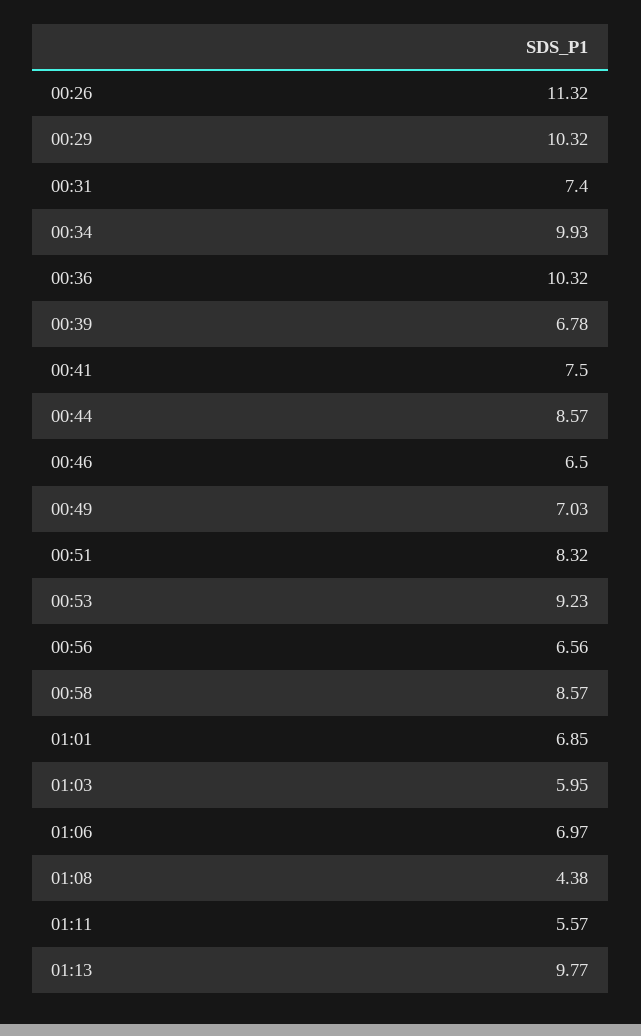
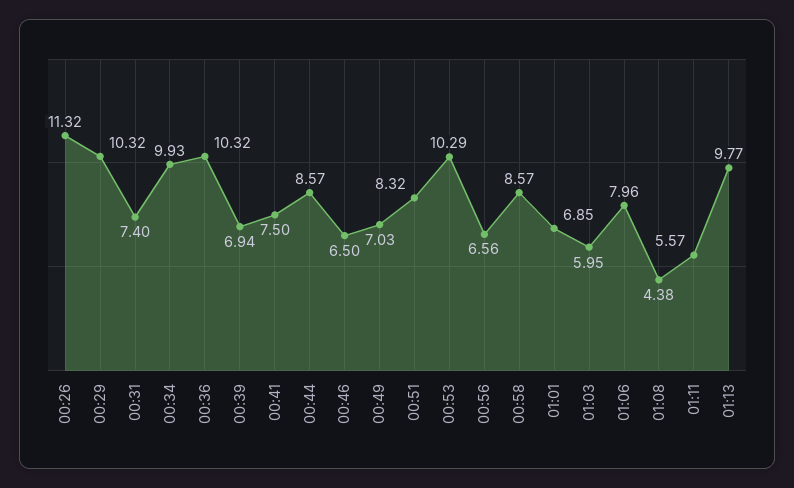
00:39: 6.78 -> 6.94
00:53: 9.23 -> 10.29
01:06: 6.97 -> 7.96

